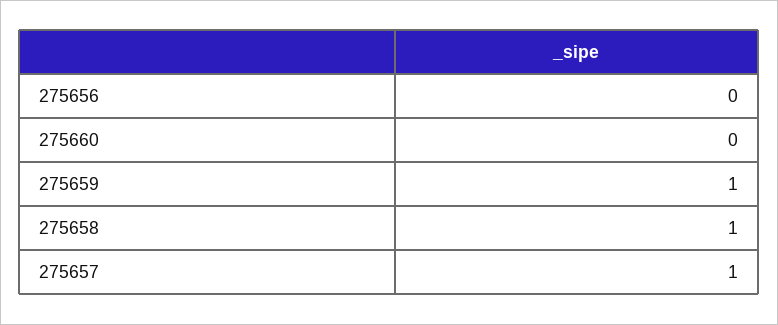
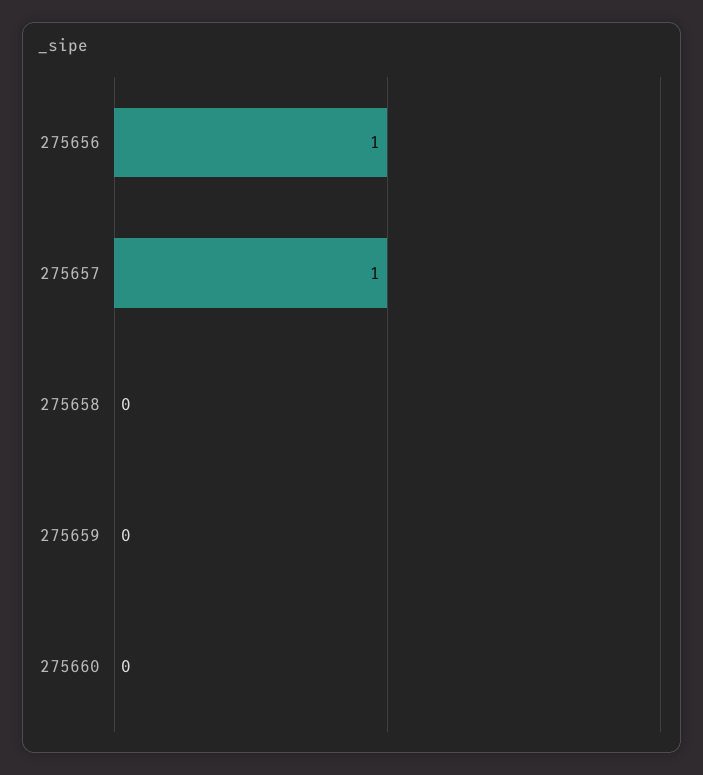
275656: 0 -> 1
275659: 1 -> 0
275658: 1 -> 0

